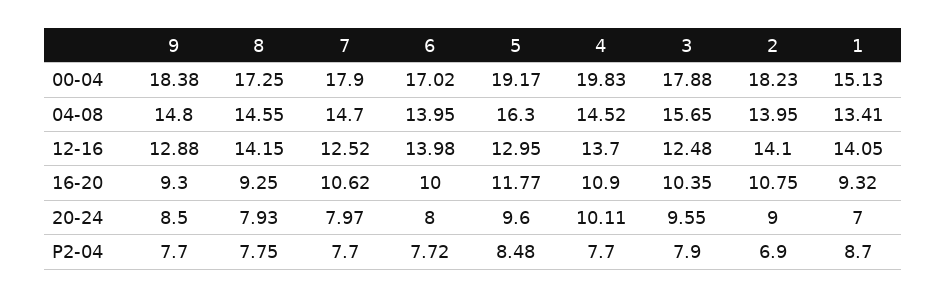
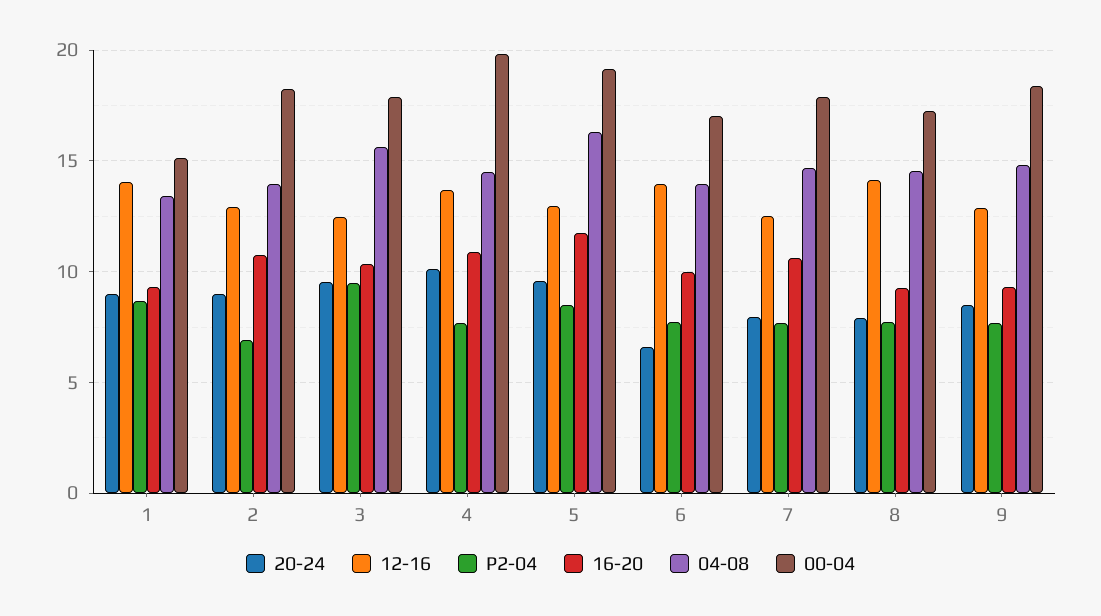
12-16, 2: 14.1 -> 13
20-24, 6: 8 -> 6.5
20-24, 1: 7 -> 9
P2-04, 3: 7.9 -> 9.5

